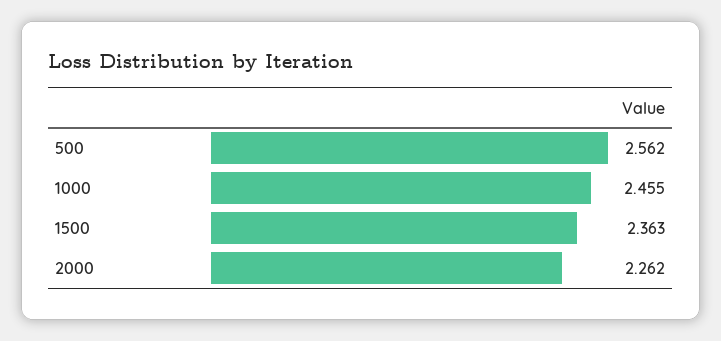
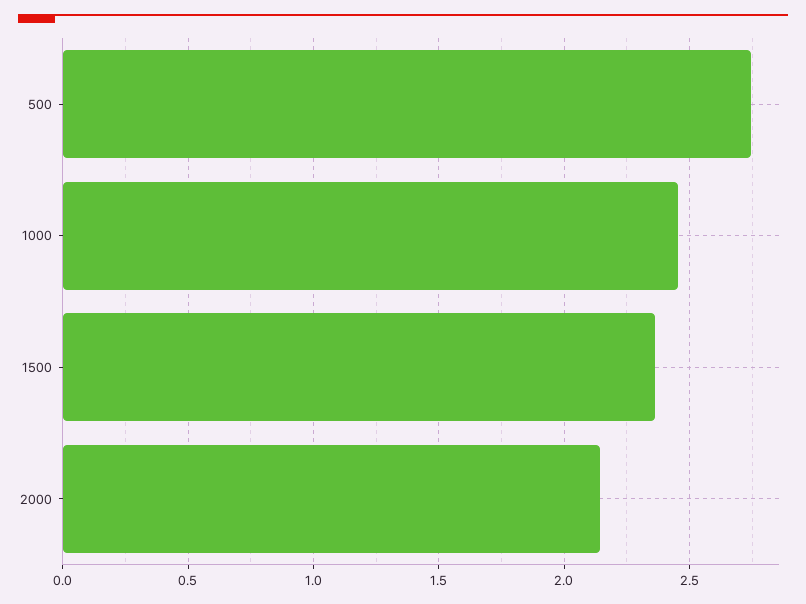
500: 2.562 -> 2.75
2000: 2.262 -> 2.15

